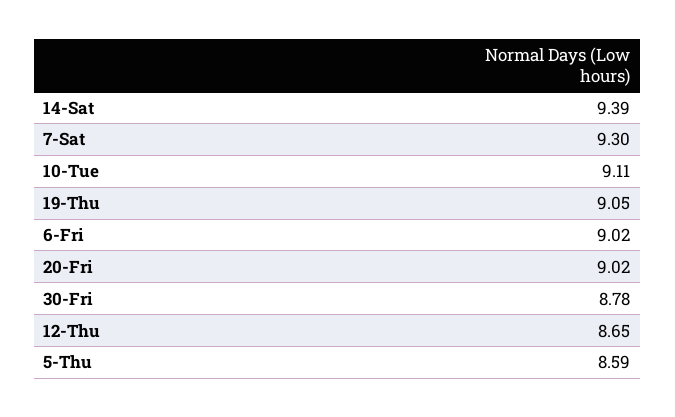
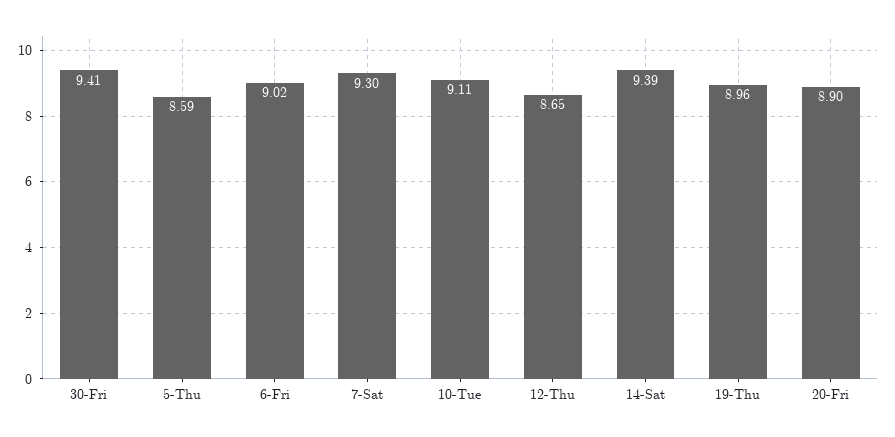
19-Thu: 9.05 -> 8.96
20-Fri: 9.02 -> 8.9
30-Fri: 8.78 -> 9.41

